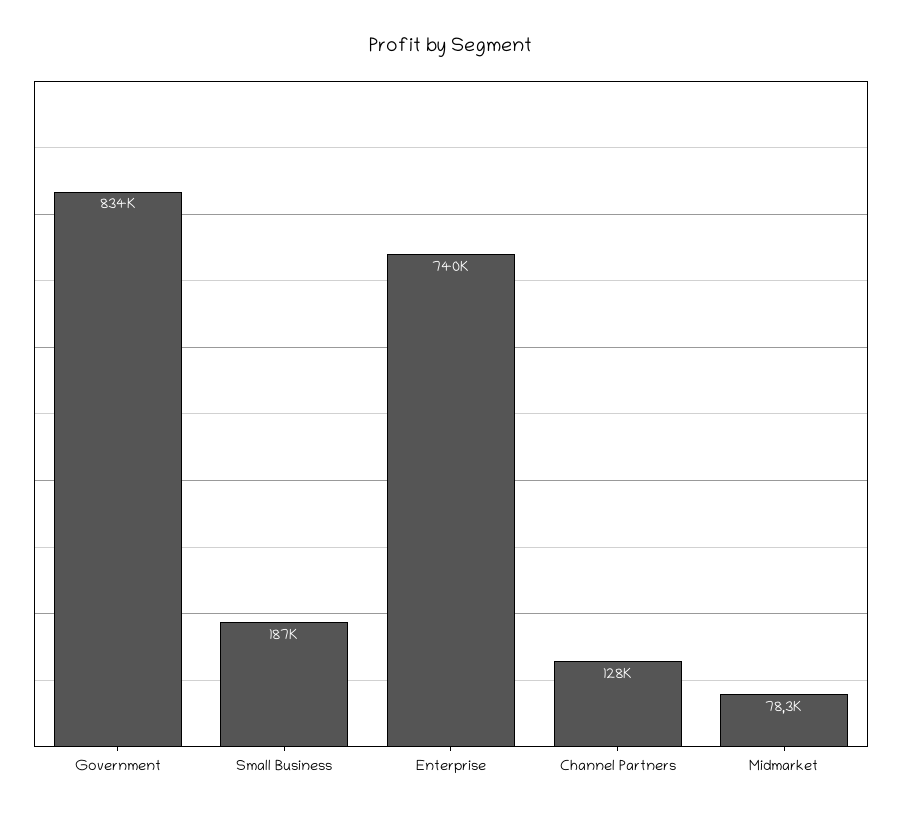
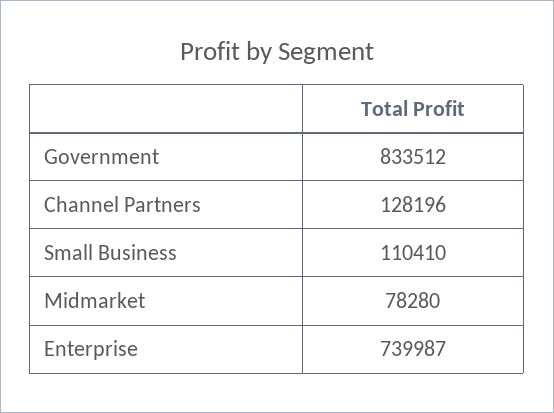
Small Business: 187000 -> 110410

